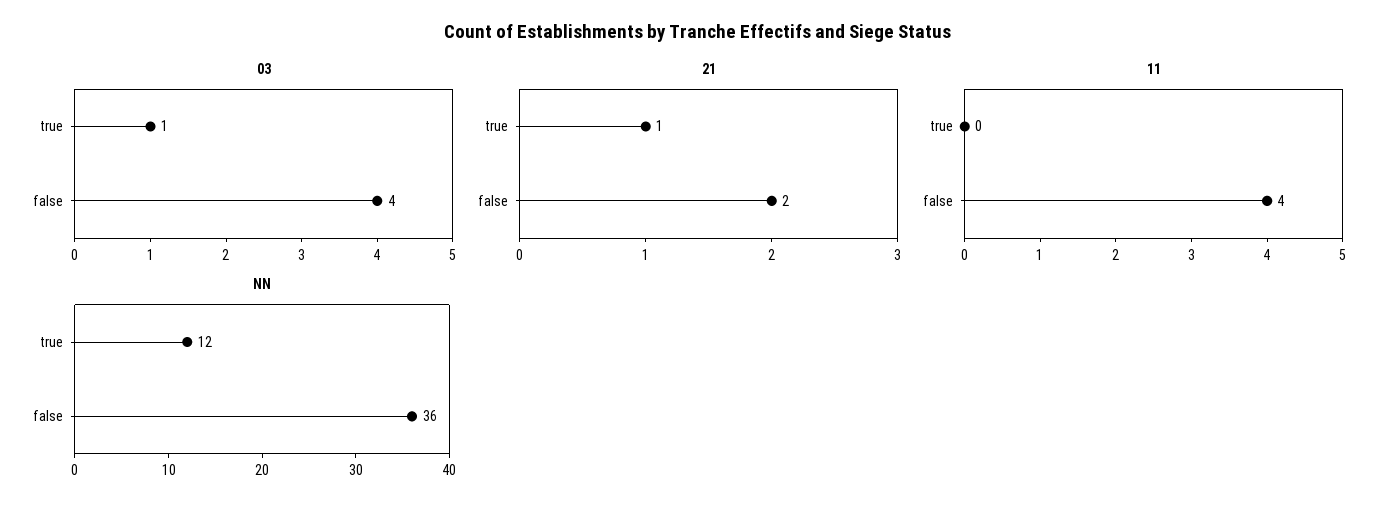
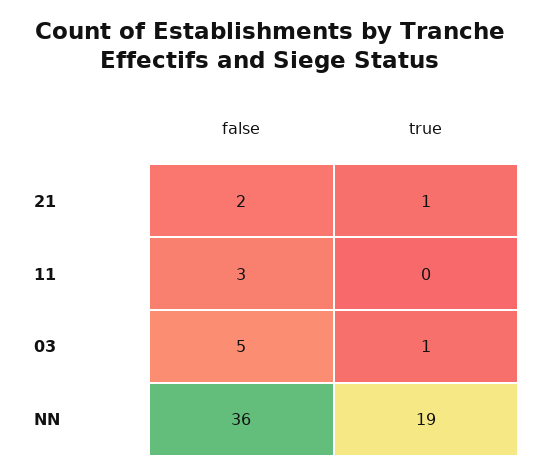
03, false: 4 -> 5
11, false: 4 -> 3
NN, true: 12 -> 19

